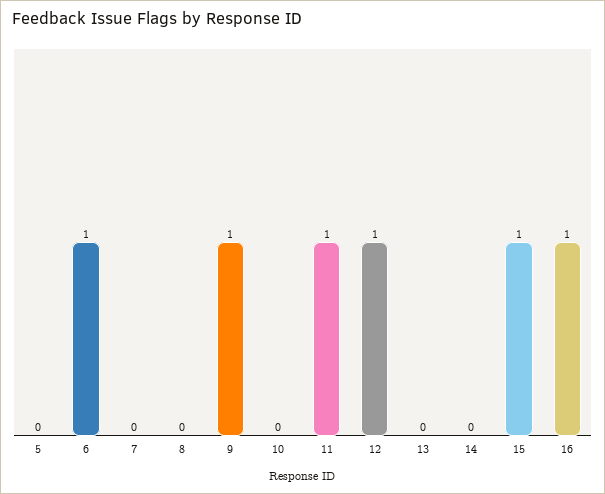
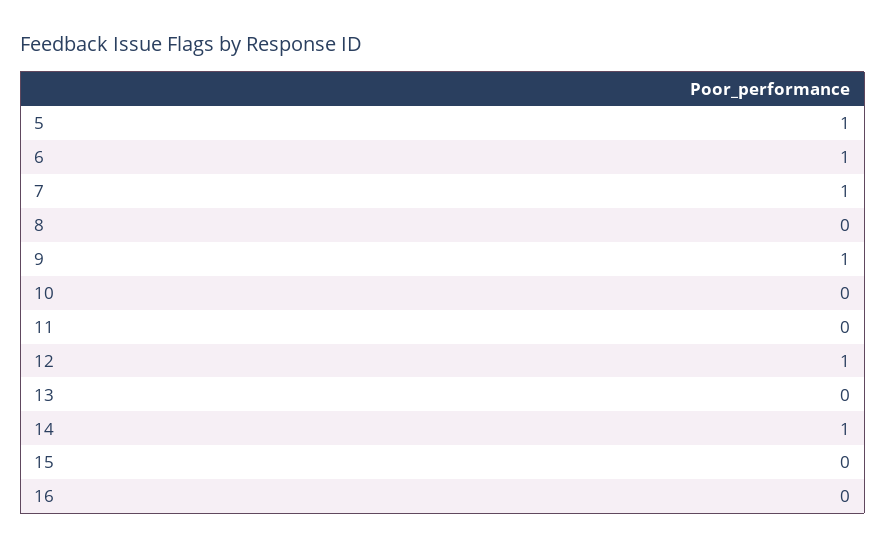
5: 0 -> 1
7: 0 -> 1
11: 1 -> 0
14: 0 -> 1
15: 1 -> 0
16: 1 -> 0

